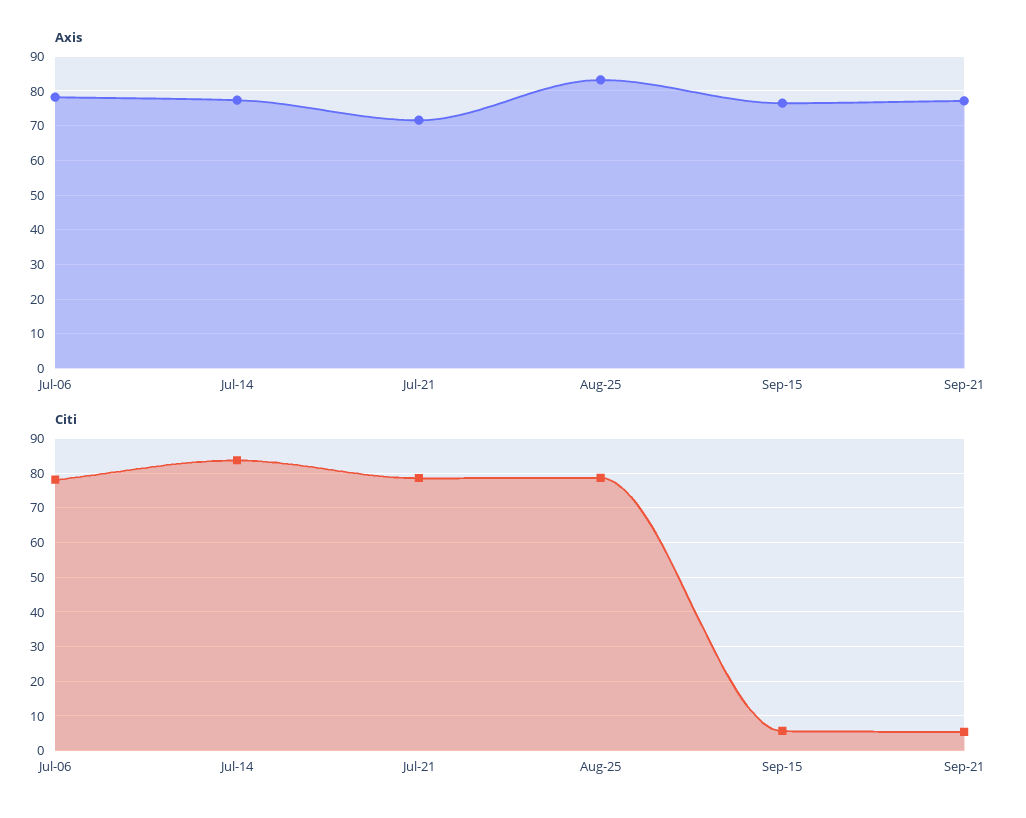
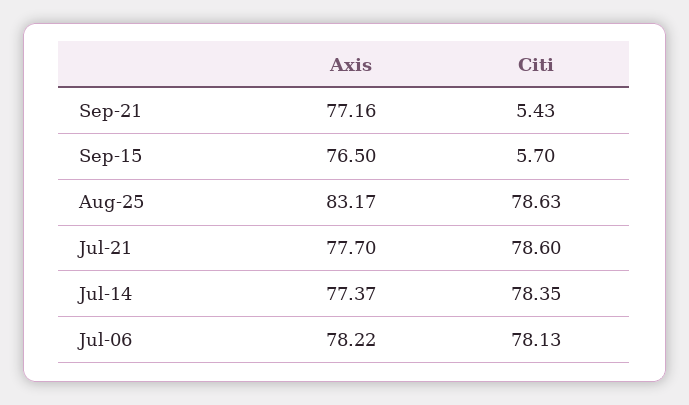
Axis, Jul-21: 72 -> 77.7
Citi, Jul-14: 84 -> 78.35

